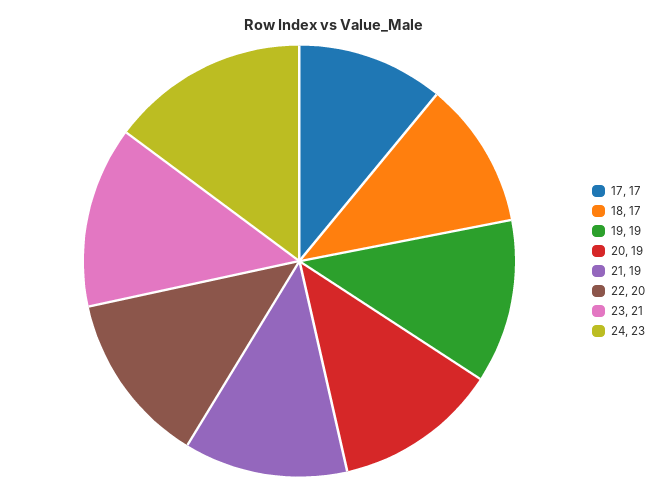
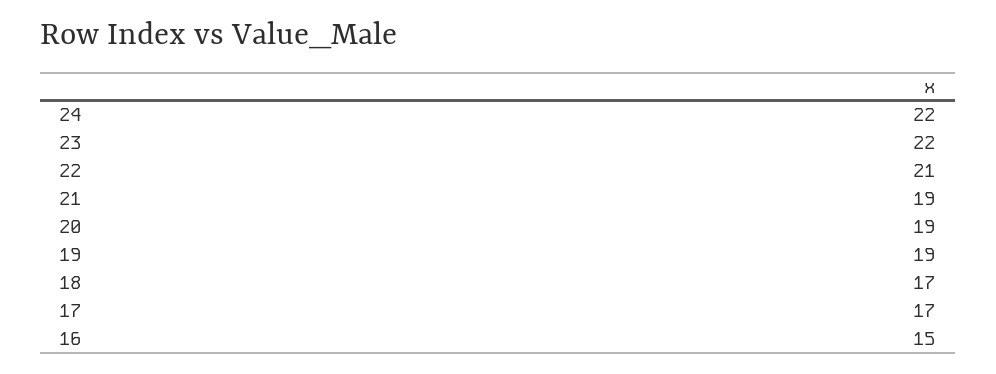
22: 20 -> 21
23: 21 -> 22
24: 23 -> 22
16: none -> 15

